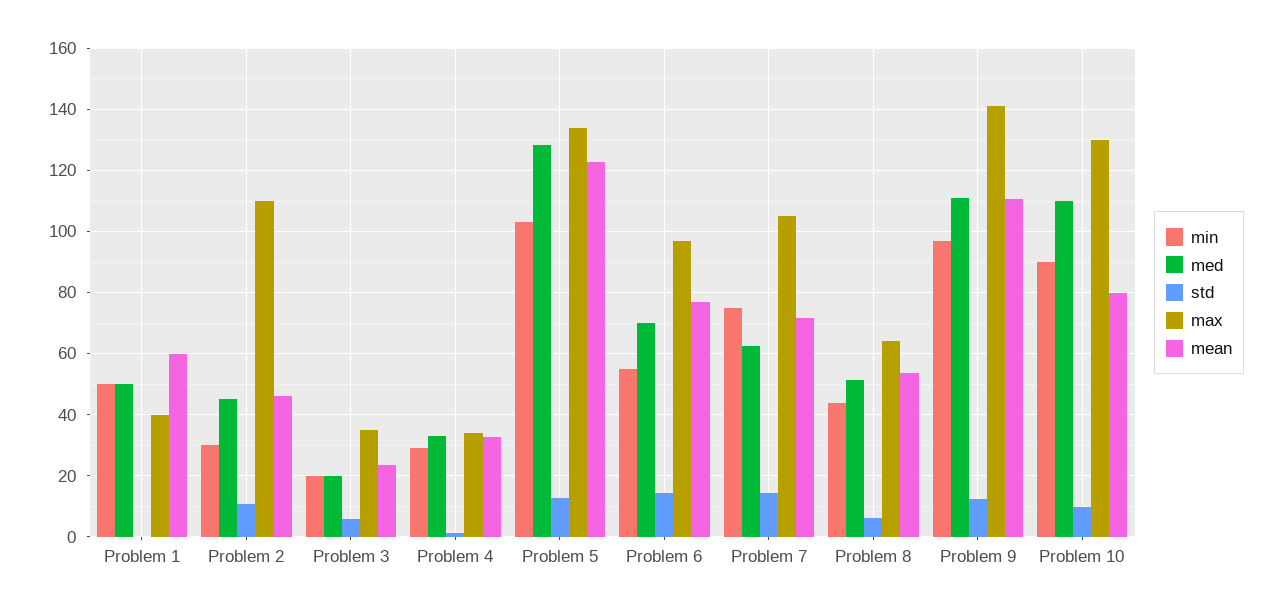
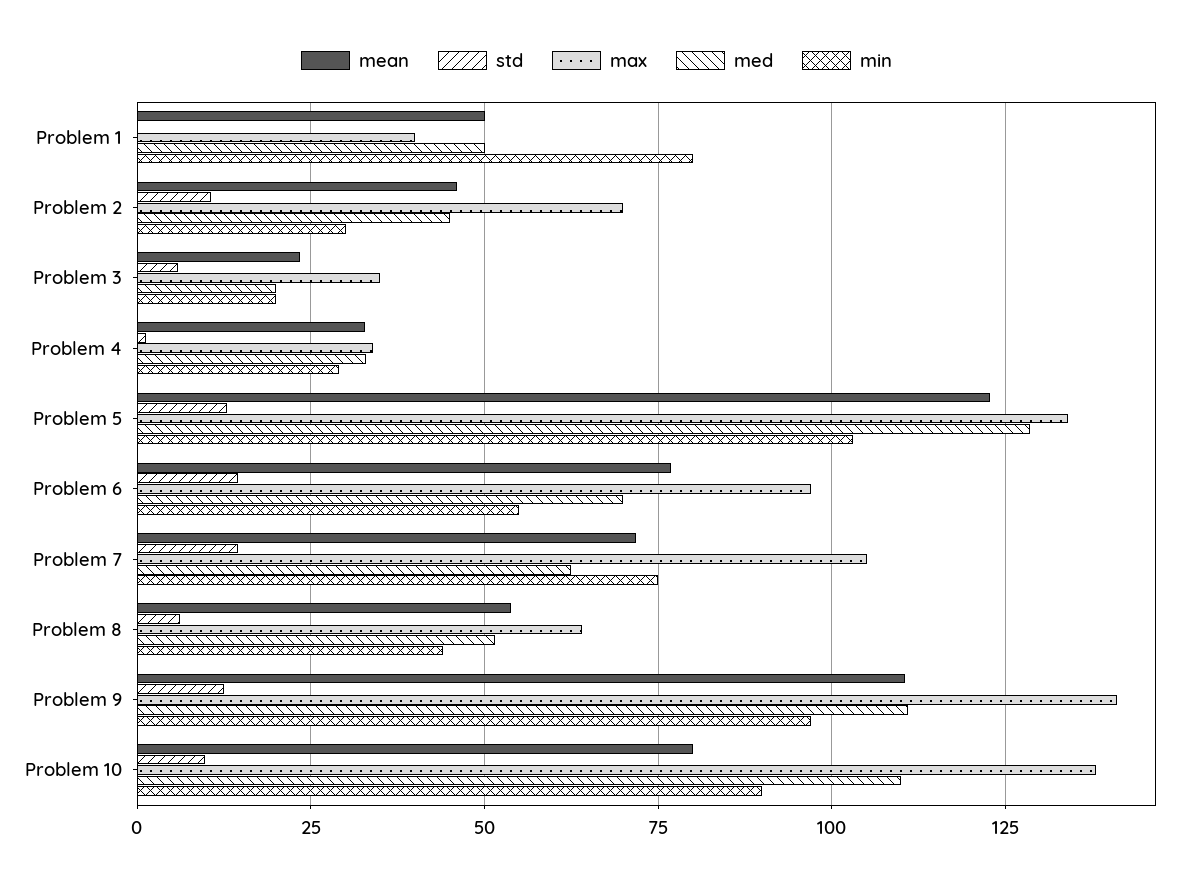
min, Problem 1: 50 -> 80
mean, Problem 1: 60 -> 50
max, Problem 2: 110 -> 70
max, Problem 10: 130 -> 137.5

